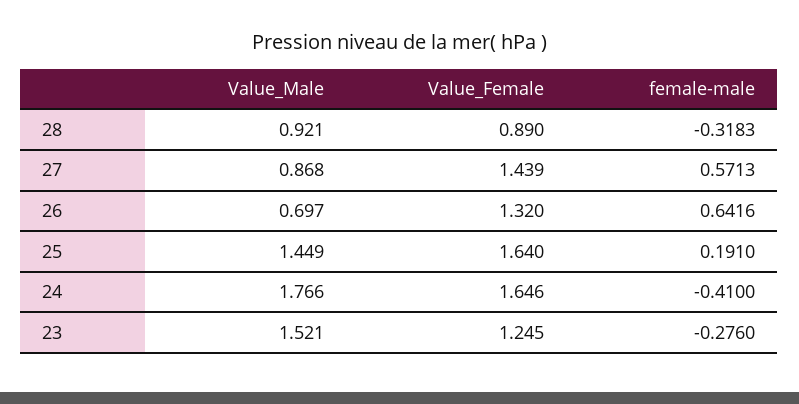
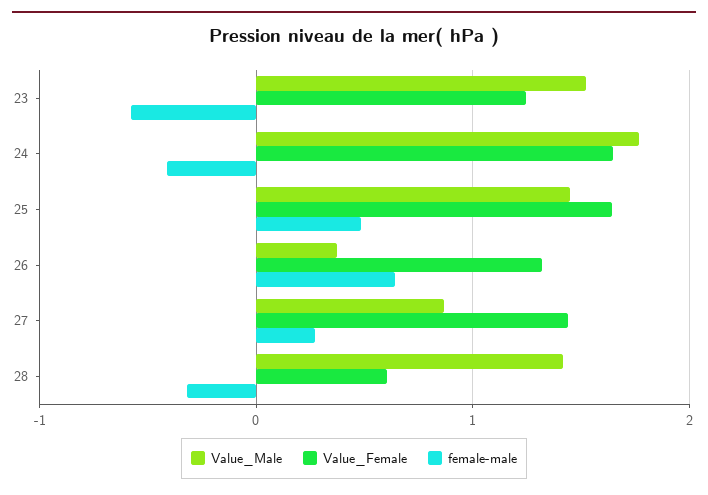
Value_Male, 28: 0.921 -> 1.4
Value_Female, 28: 0.89 -> 0.6
female-male, 27: 0.5713 -> 0.3
Value_Male, 26: 0.697 -> 0.4
female-male, 25: 0.191 -> 0.5
female-male, 23: -0.276 -> -0.6

